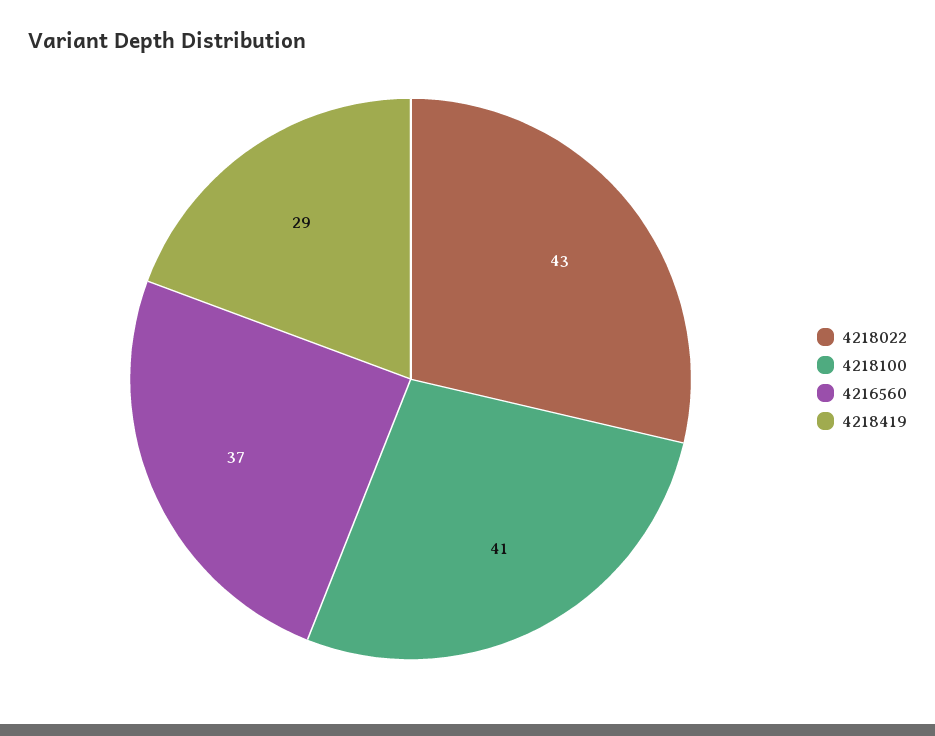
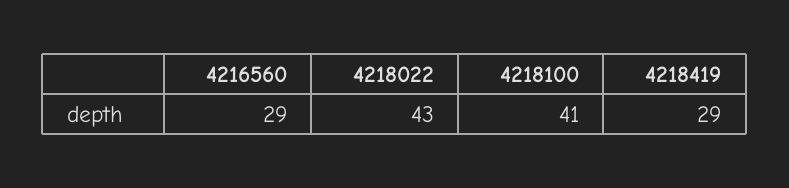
4216560: 37 -> 29

